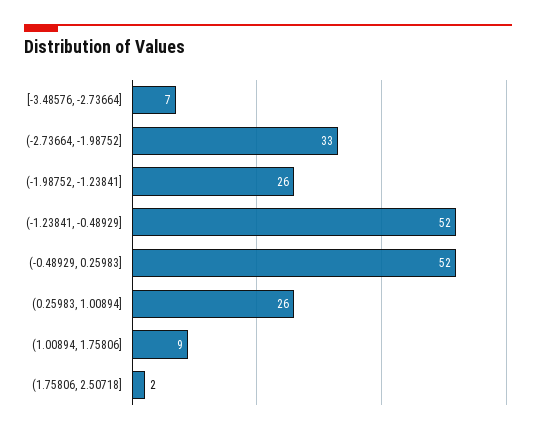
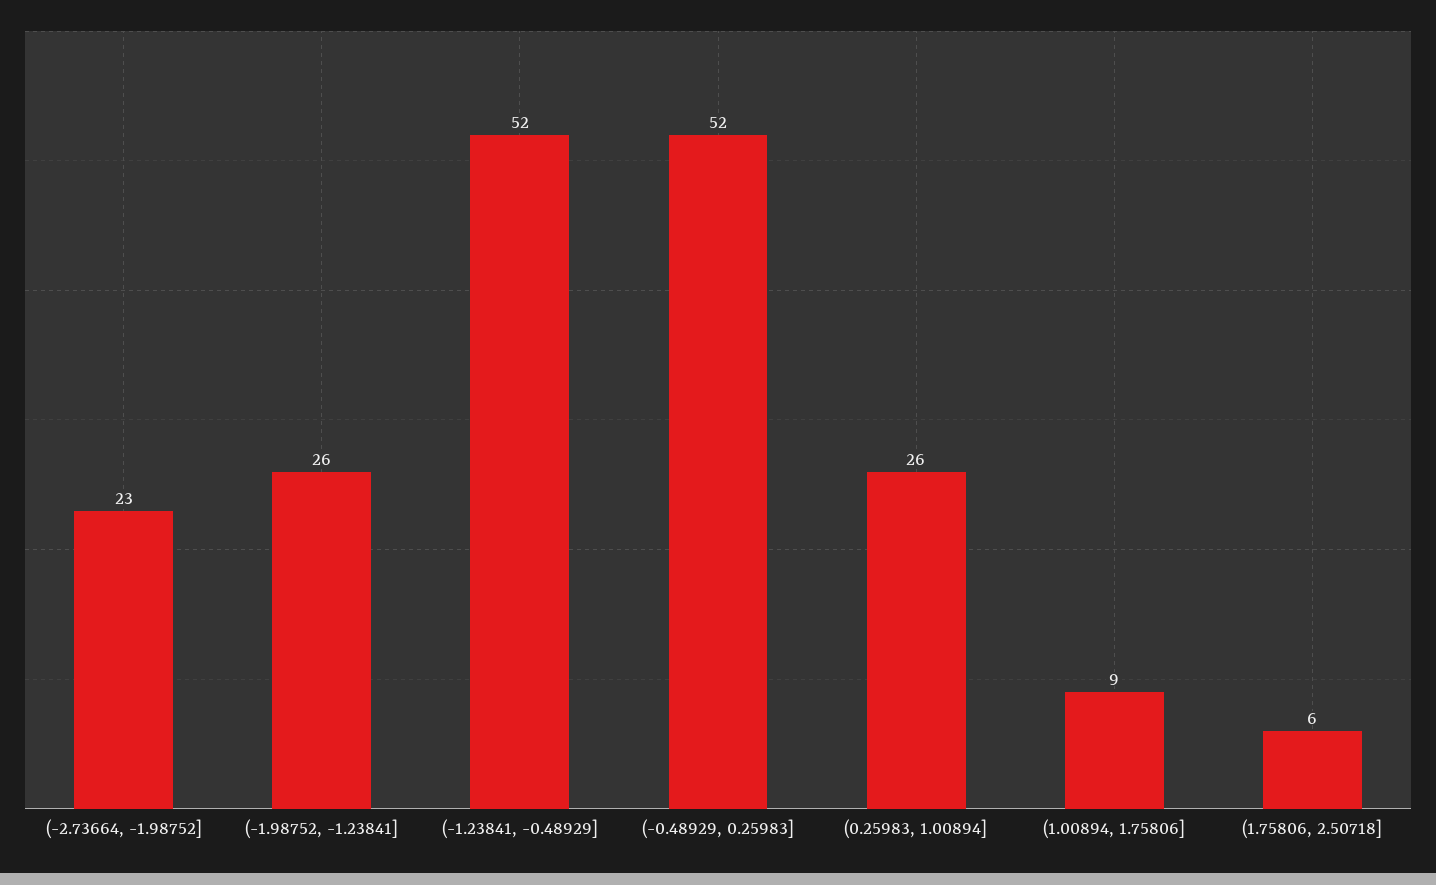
[-3.48576, -2.73664]: 7 -> none
(-2.73664, -1.98752]: 33 -> 23
(1.75806, 2.50718]: 2 -> 6

